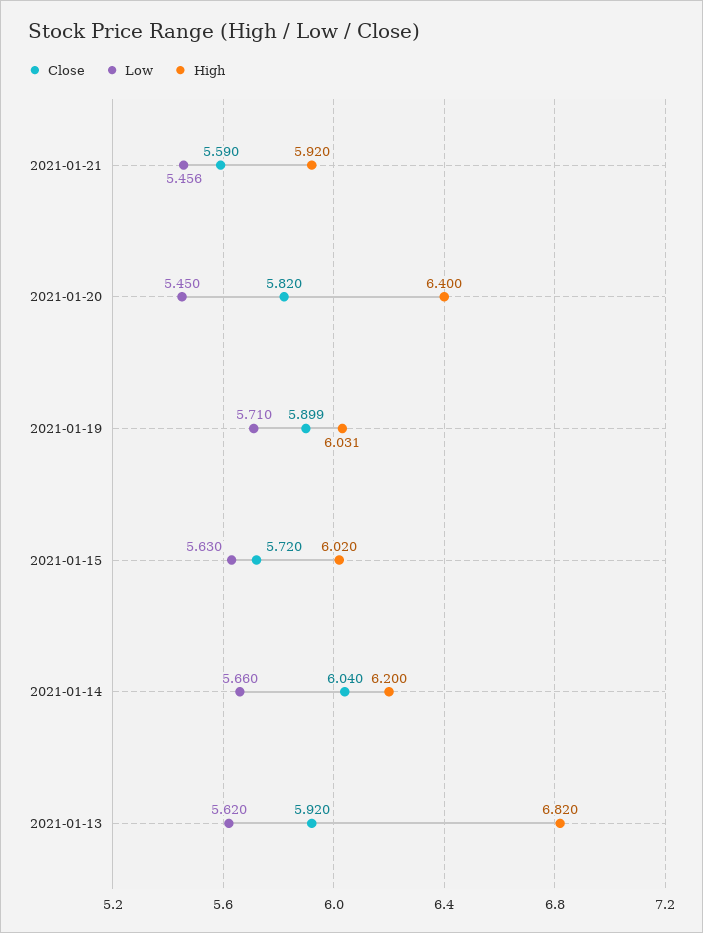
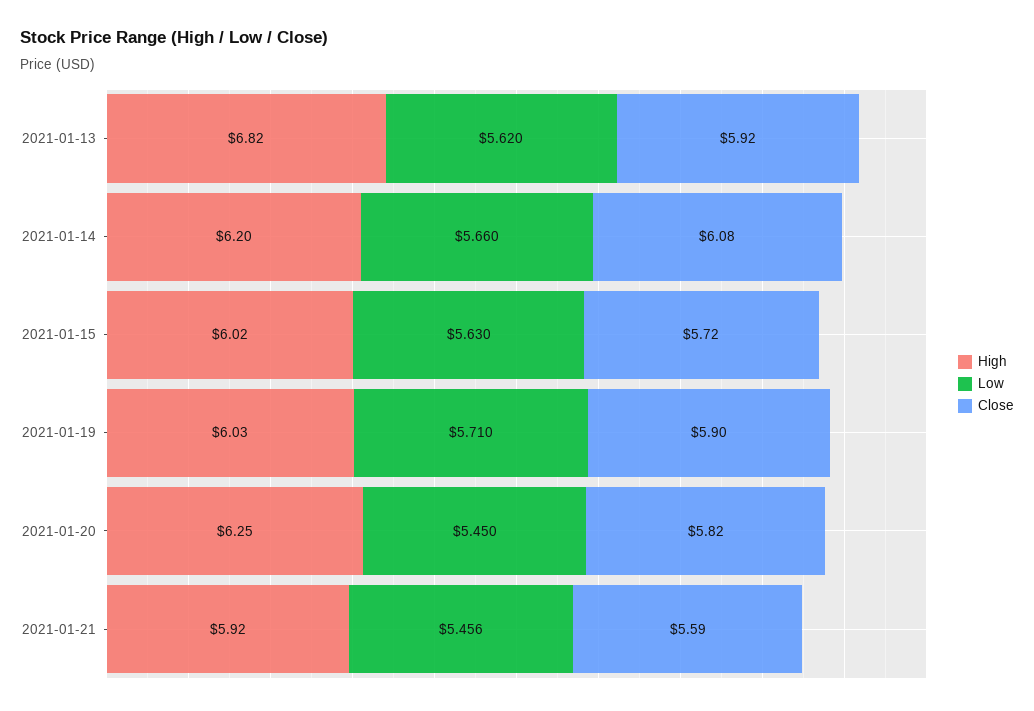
High, 2021-01-20: 6.4 -> 6.25
Close, 2021-01-14: 6.04 -> 6.08

